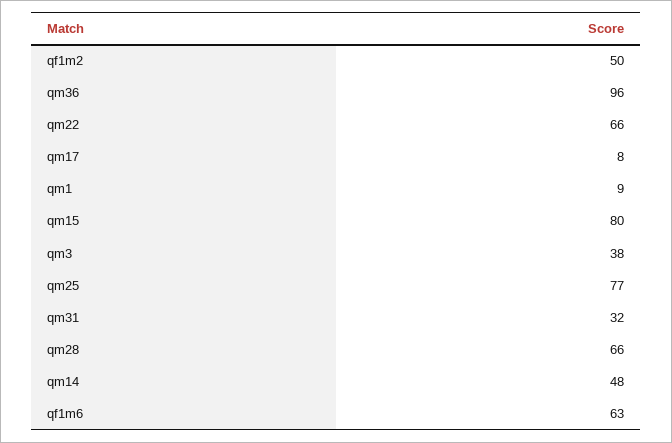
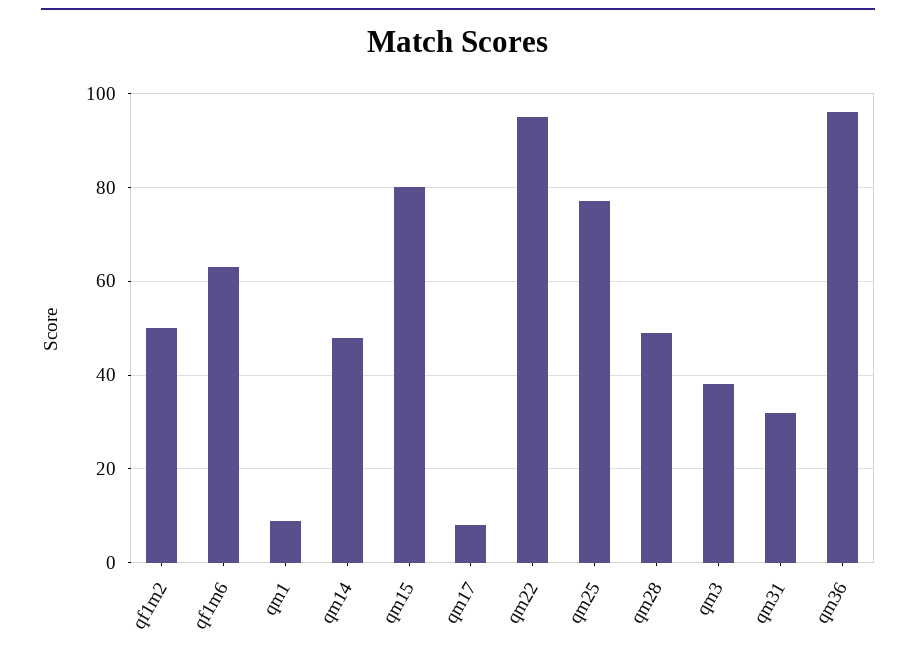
qm22: 66 -> 95
qm28: 66 -> 50

